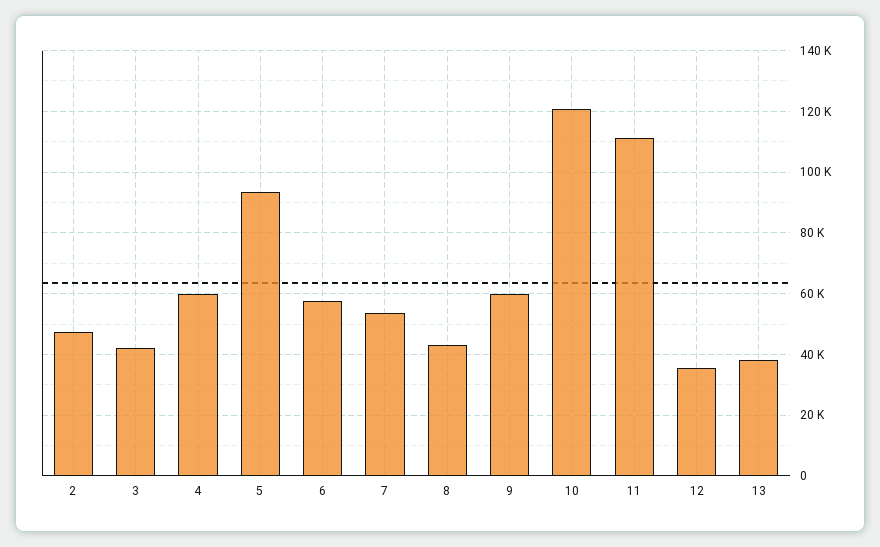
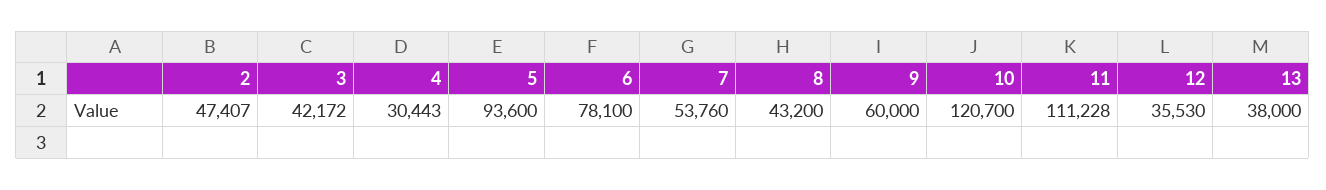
4: 60000 -> 30443
6: 58000 -> 78100

